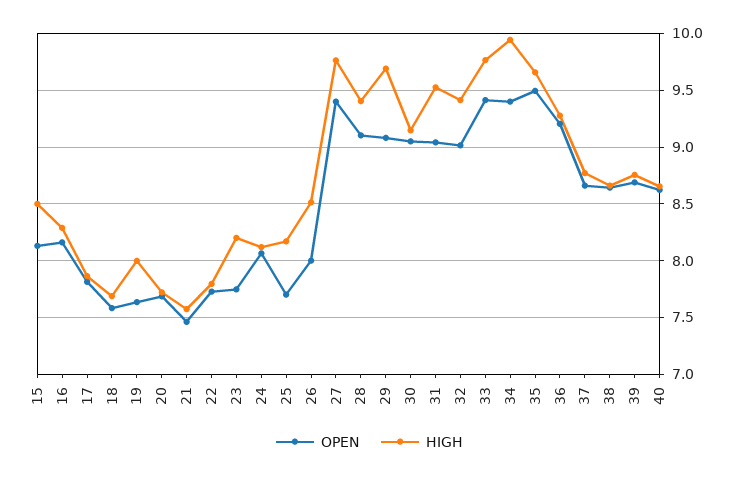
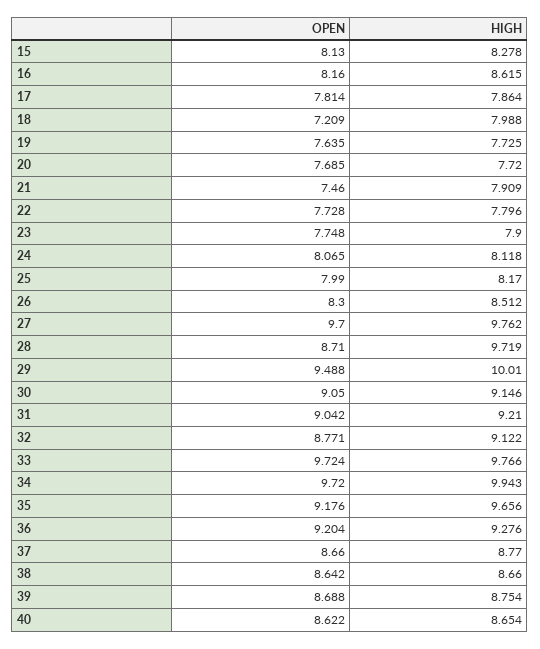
HIGH, 15: 8.5 -> 8.278
HIGH, 16: 8.3 -> 8.615
OPEN, 18: 7.6 -> 7.209
HIGH, 18: 7.7 -> 7.988
HIGH, 19: 8 -> 7.725
HIGH, 21: 7.6 -> 7.909
HIGH, 23: 8.2 -> 7.9
OPEN, 25: 7.7 -> 7.99
OPEN, 26: 8 -> 8.3
OPEN, 27: 9.4 -> 9.7
OPEN, 28: 9.1 -> 8.71
HIGH, 28: 9.4 -> 9.719
OPEN, 29: 9.1 -> 9.488
HIGH, 29: 9.7 -> 10.01
HIGH, 31: 9.5 -> 9.21
OPEN, 32: 9 -> 8.771
HIGH, 32: 9.4 -> 9.122
OPEN, 33: 9.4 -> 9.724
OPEN, 34: 9.4 -> 9.72
OPEN, 35: 9.5 -> 9.176

